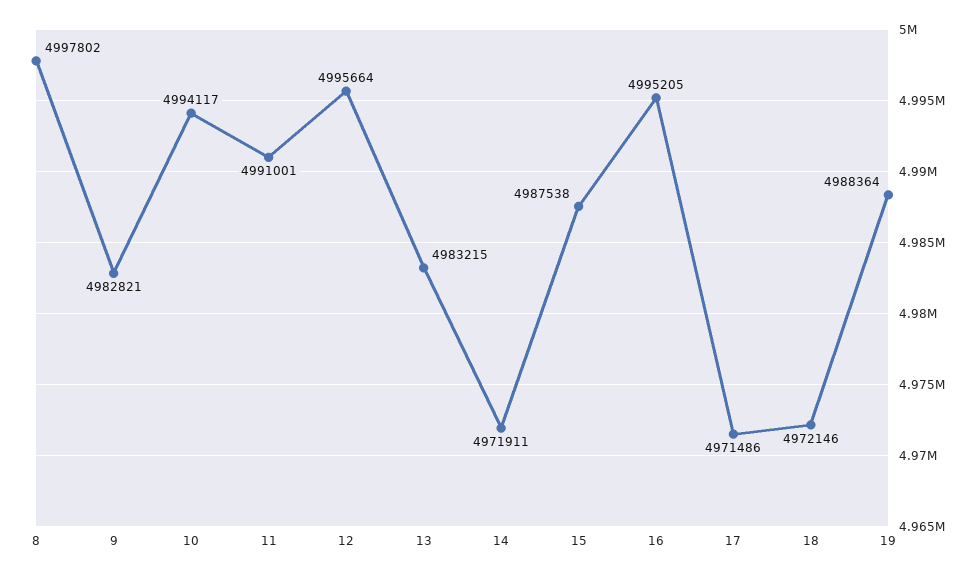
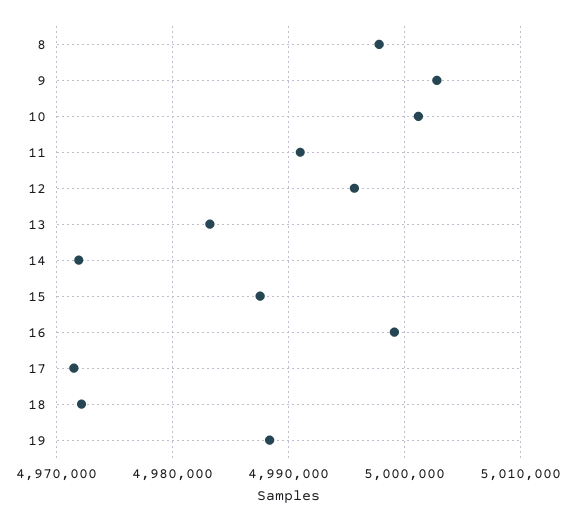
9: 4982821 -> 5003000
10: 4994117 -> 5001000
16: 4995205 -> 4999000

